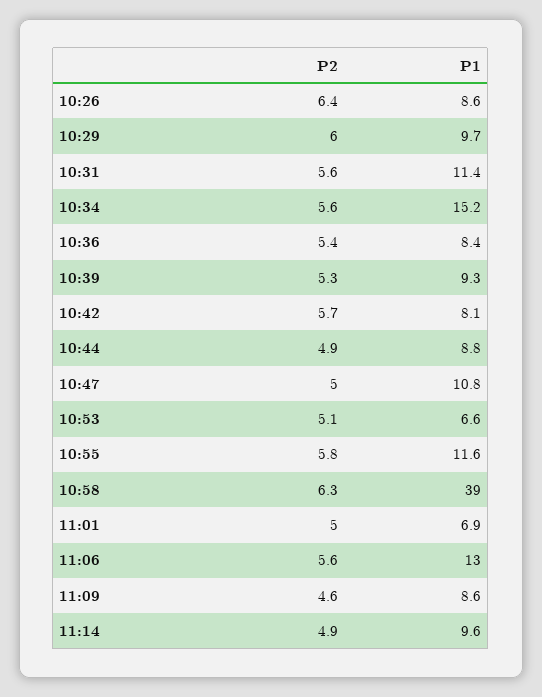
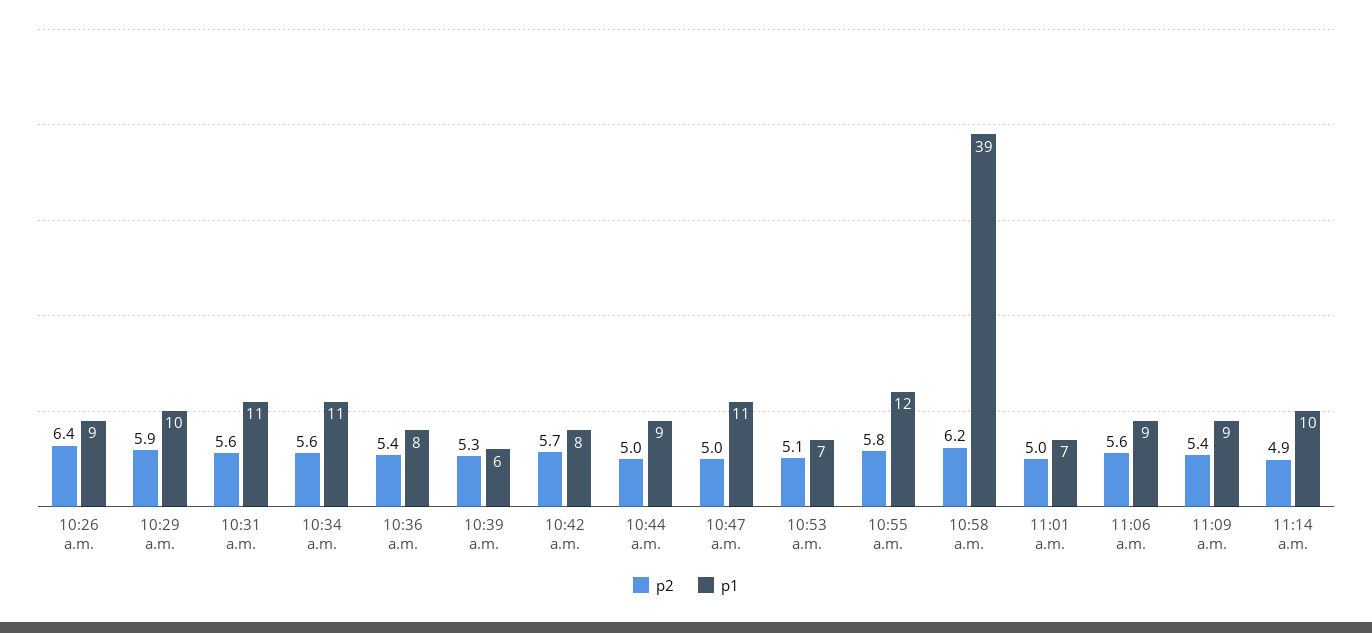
P2, 10:29: 6 -> 5.9
P1, 10:34: 15.2 -> 11
P1, 10:39: 9.3 -> 6
P2, 10:44: 4.9 -> 5
P2, 10:58: 6.3 -> 6.2
P1, 11:06: 13 -> 9
P2, 11:09: 4.6 -> 5.4

